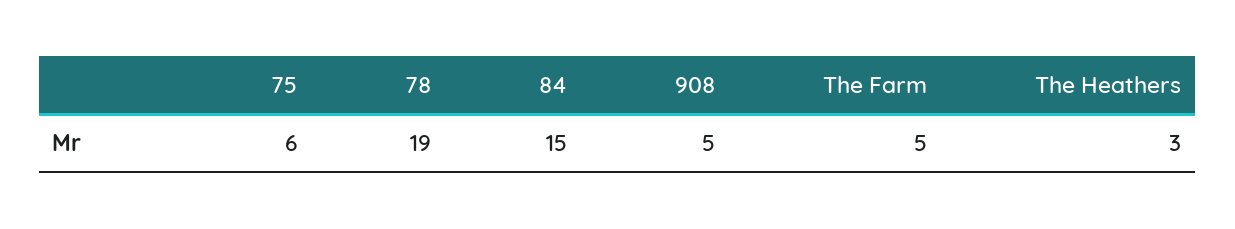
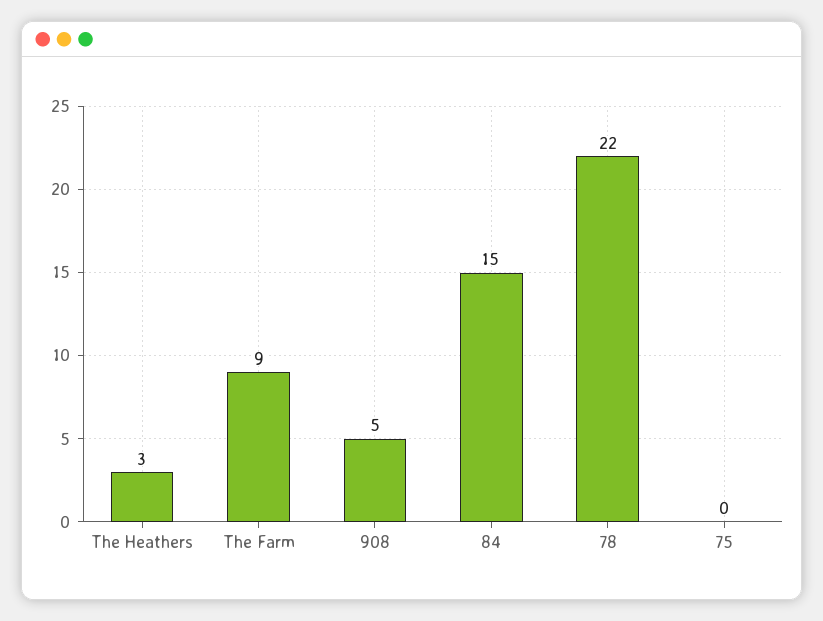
75: 6 -> 0
78: 19 -> 22
The Farm: 5 -> 9

